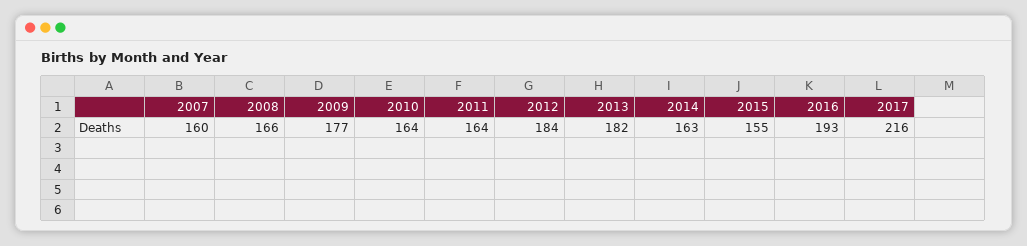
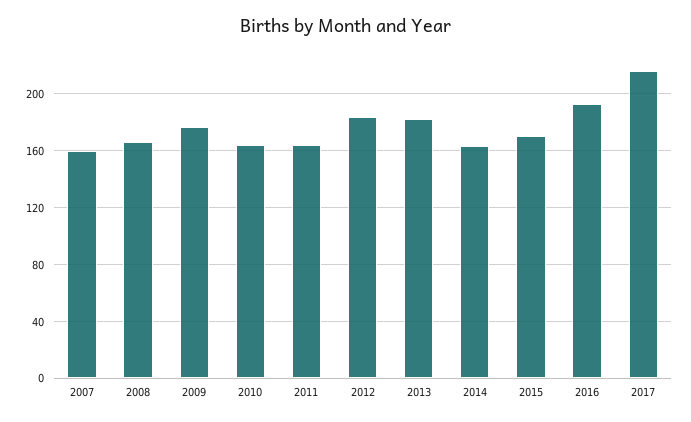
2015: 155 -> 170

